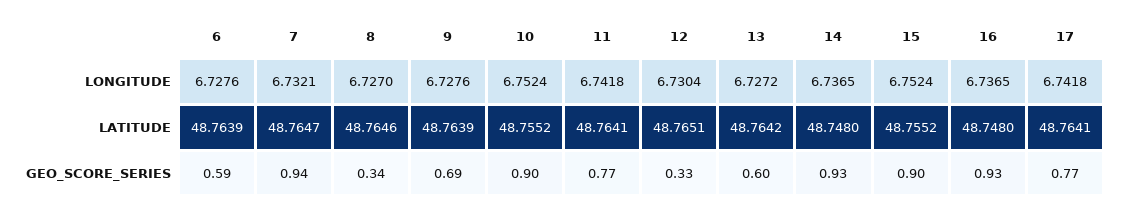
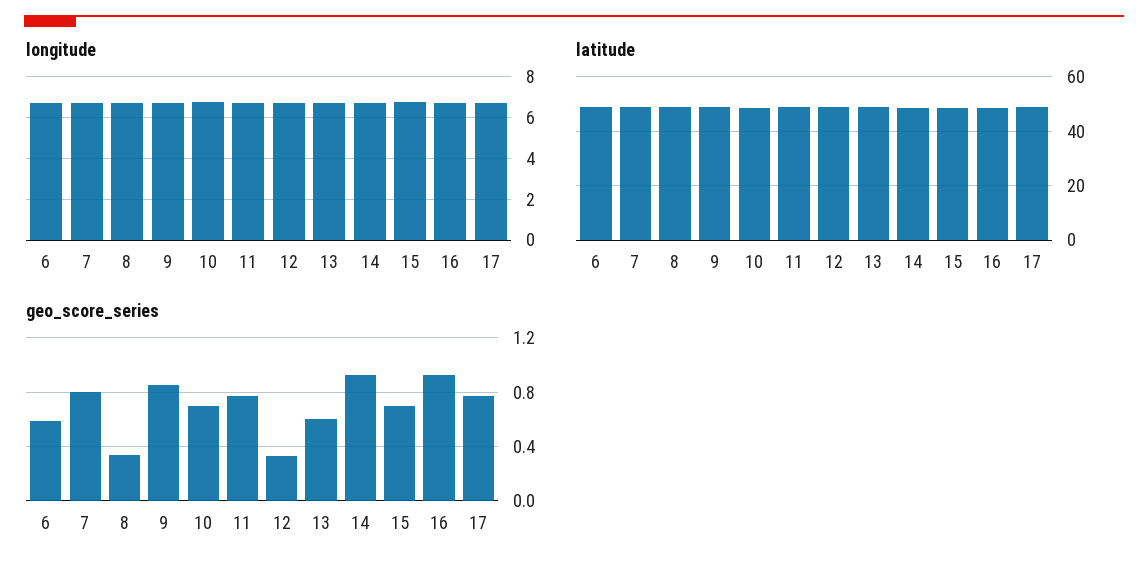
GEO_SCORE_SERIES, 7: 0.94 -> 0.8
GEO_SCORE_SERIES, 9: 0.69 -> 0.85
GEO_SCORE_SERIES, 10: 0.9 -> 0.7
GEO_SCORE_SERIES, 15: 0.9 -> 0.7

